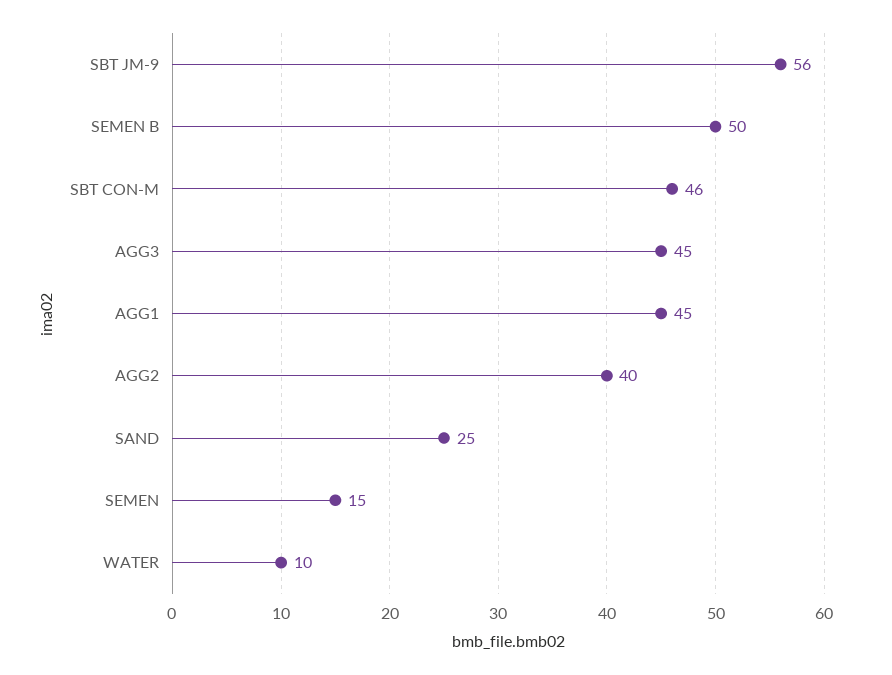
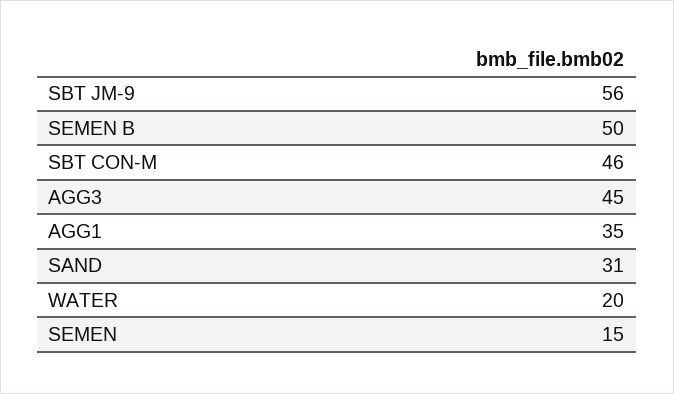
AGG1: 45 -> 35
AGG2: 40 -> none
SAND: 25 -> 31
WATER: 10 -> 20

